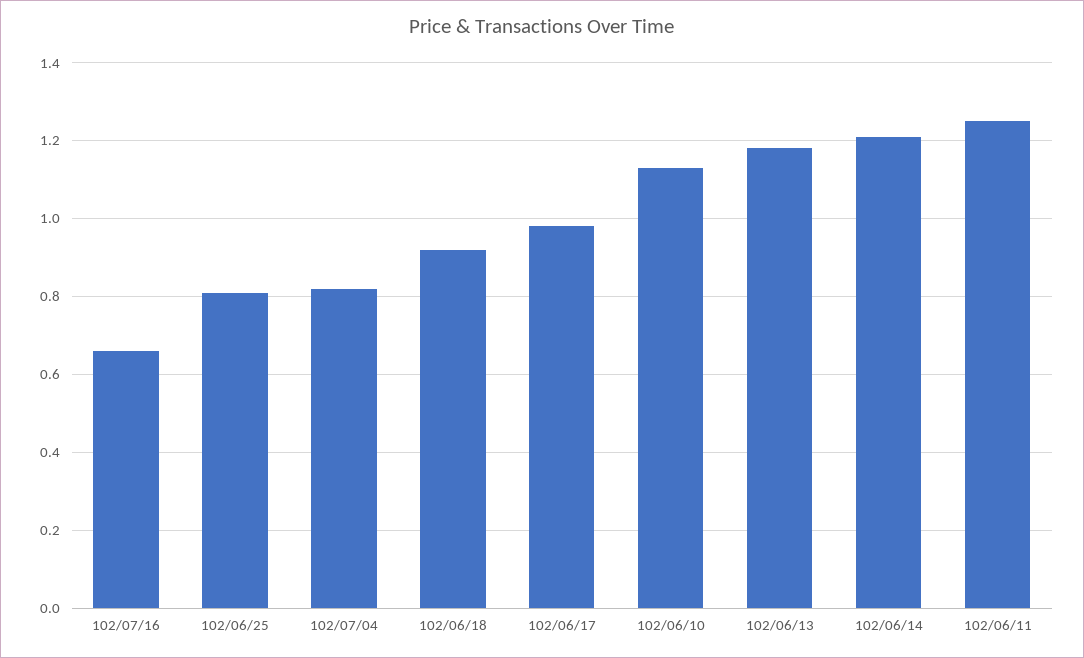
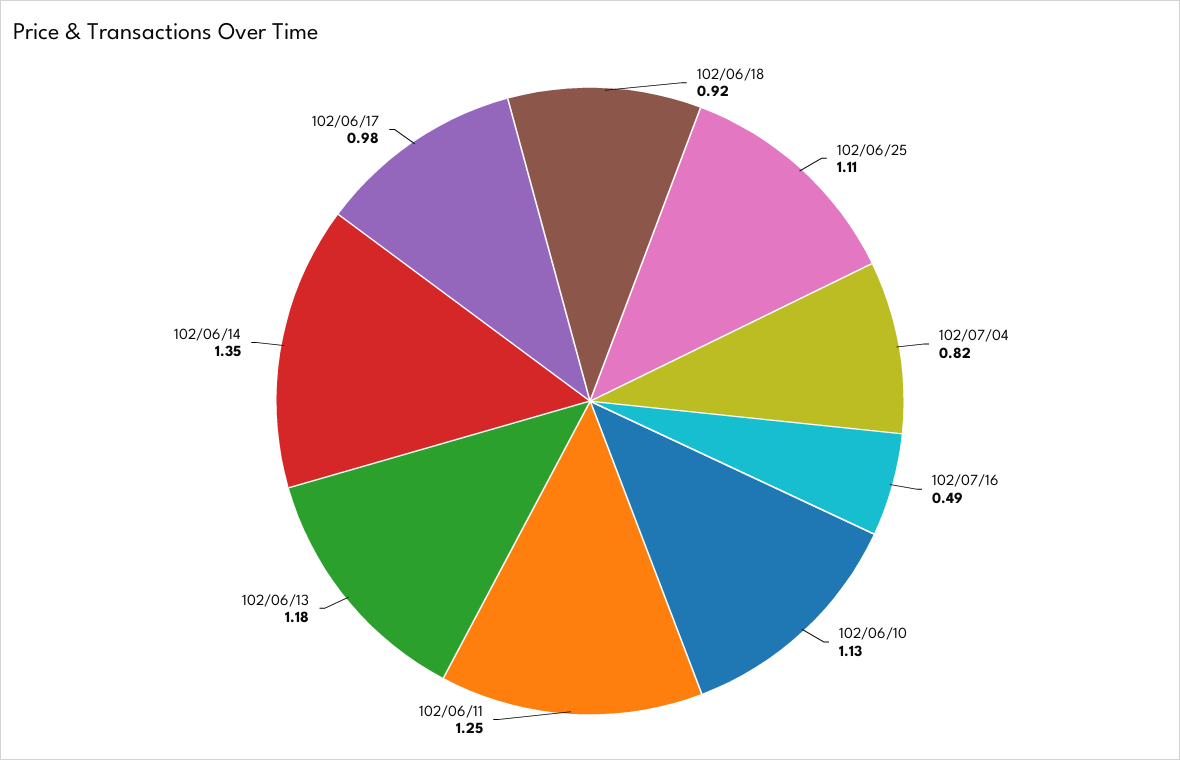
102/07/16: 0.65 -> 0.49
102/06/25: 0.8 -> 1.11
102/06/14: 1.2 -> 1.35

